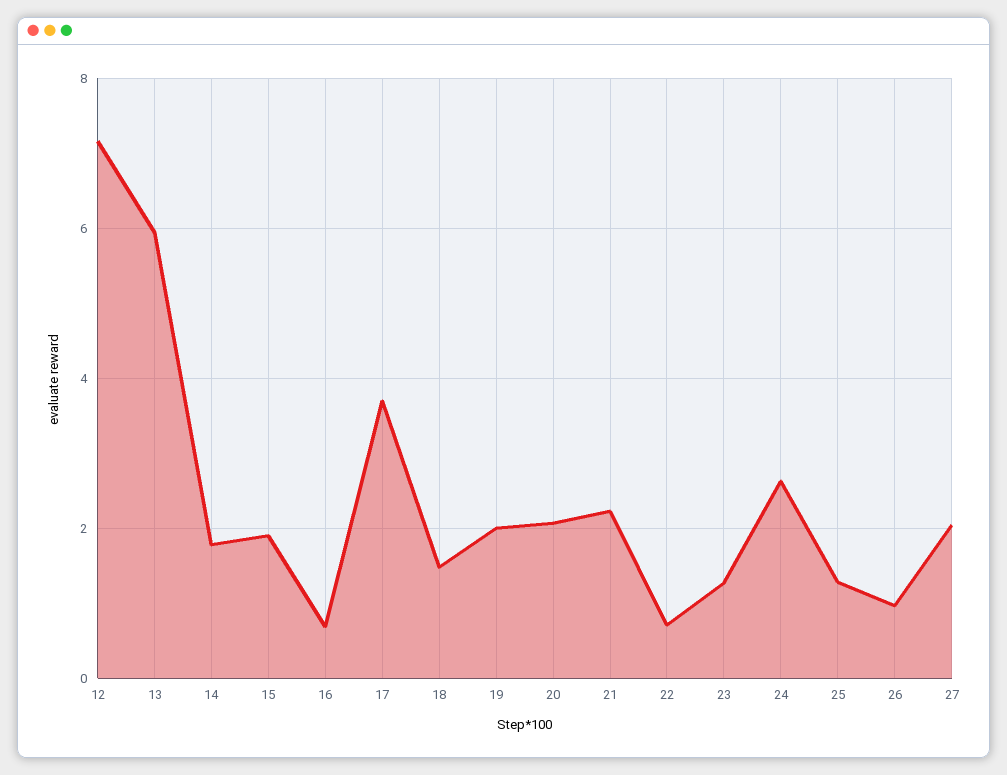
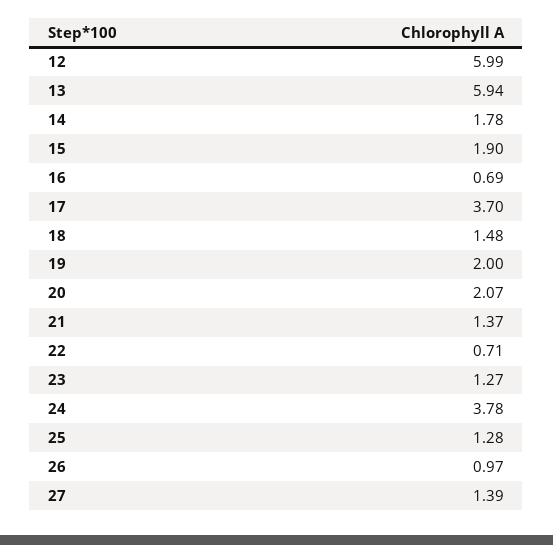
12: 7.2 -> 5.99
21: 2.2 -> 1.37
24: 2.6 -> 3.78
27: 2 -> 1.39

